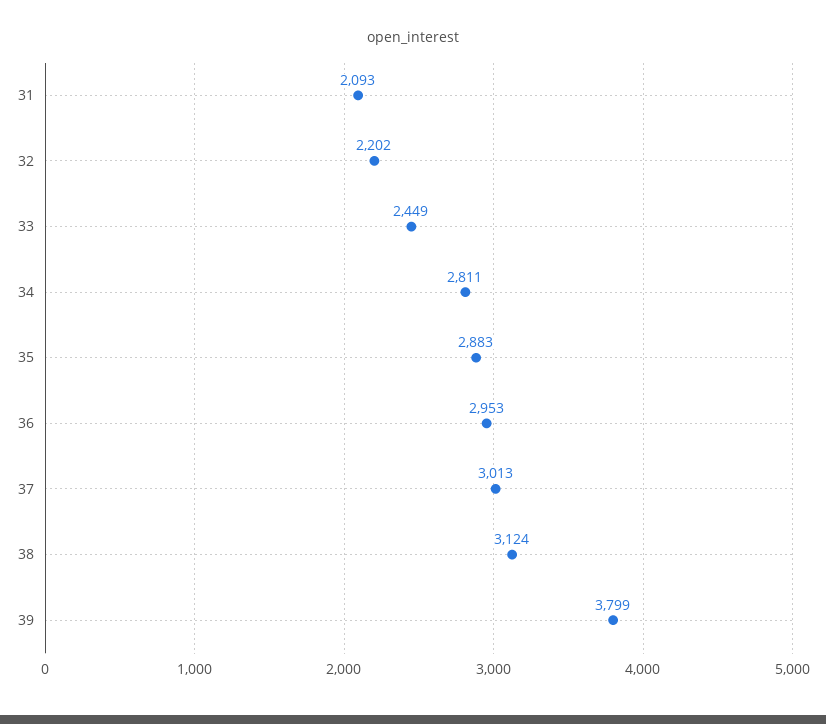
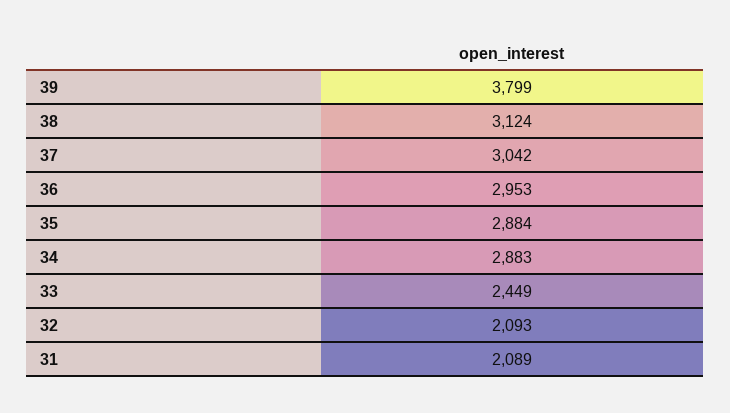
31: 2093 -> 2089
32: 2202 -> 2093
34: 2811 -> 2883
35: 2883 -> 2884
37: 3013 -> 3042

